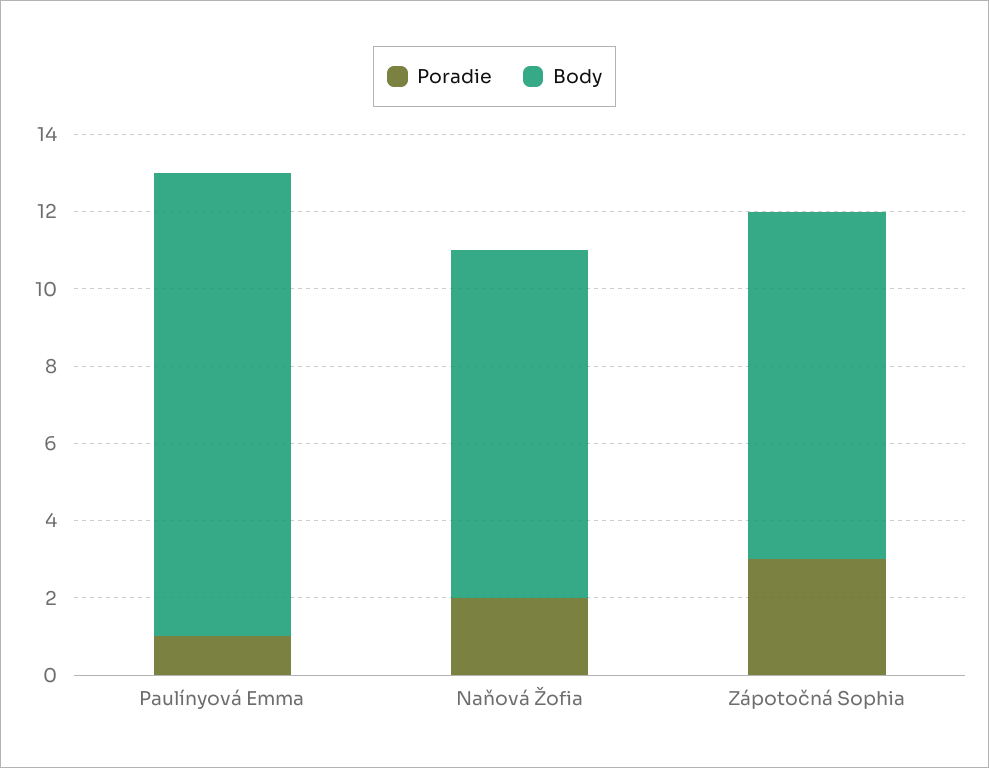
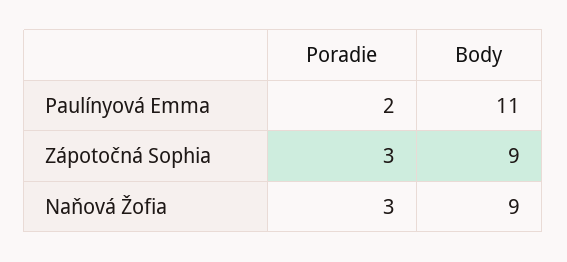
Poradie, Paulínyová Emma: 1 -> 2
Body, Paulínyová Emma: 12 -> 11
Poradie, Naňová Žofia: 2 -> 3

